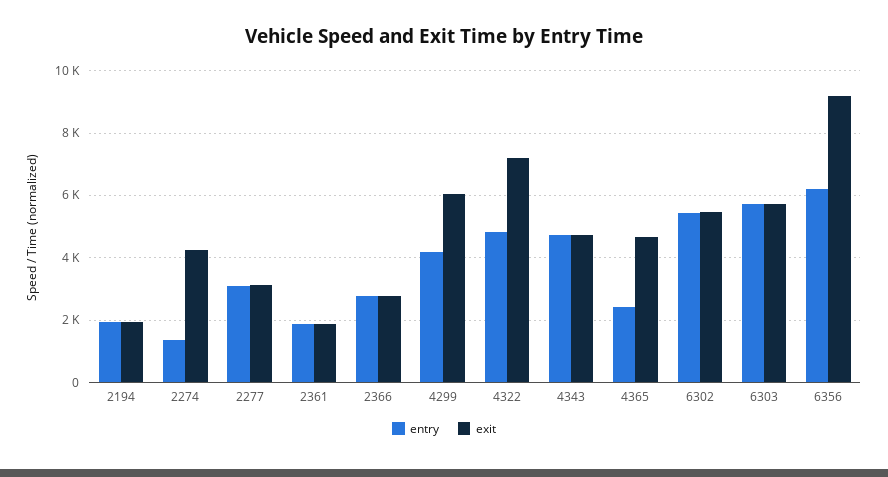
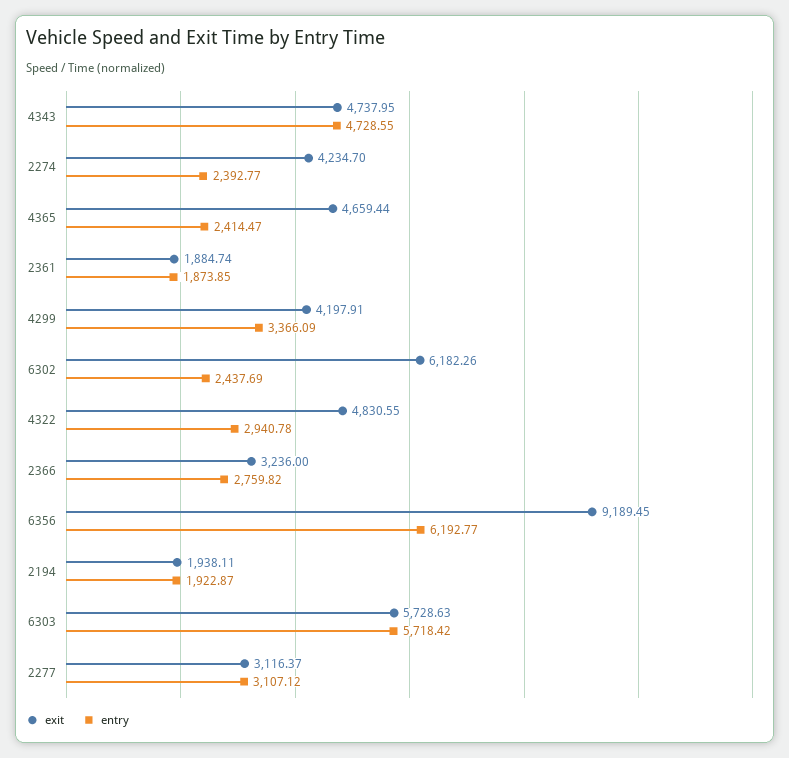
entry, 2274: 1400 -> 2392.77
exit, 2366: 2800 -> 3236
entry, 4299: 4200 -> 3366.09
exit, 4299: 6000 -> 4197.91
entry, 4322: 4800 -> 2940.78
exit, 4322: 7200 -> 4830.55
entry, 6302: 5400 -> 2437.69
exit, 6302: 5400 -> 6182.26

